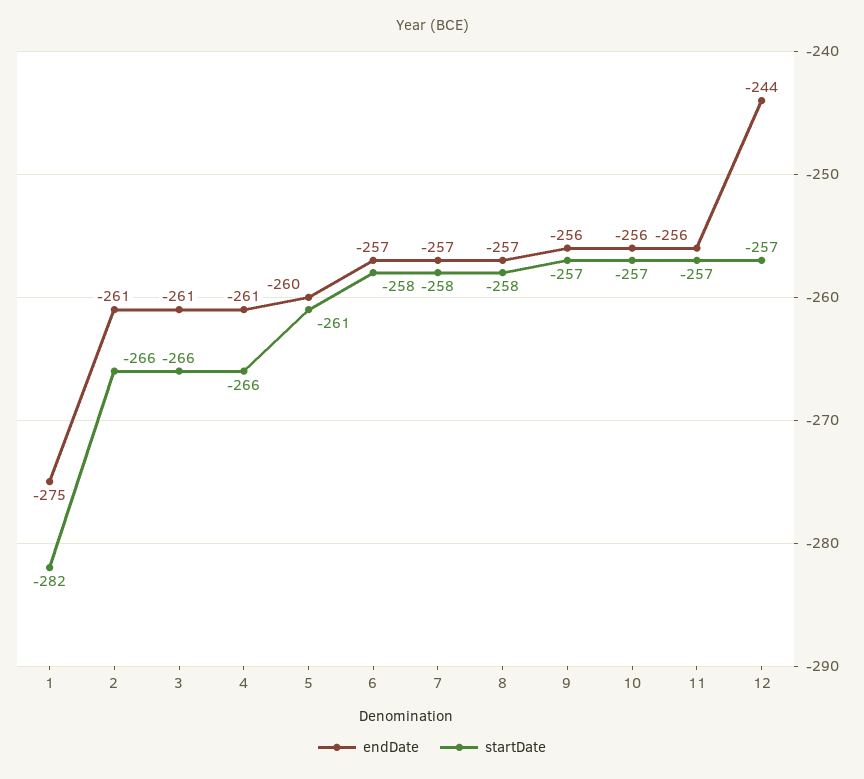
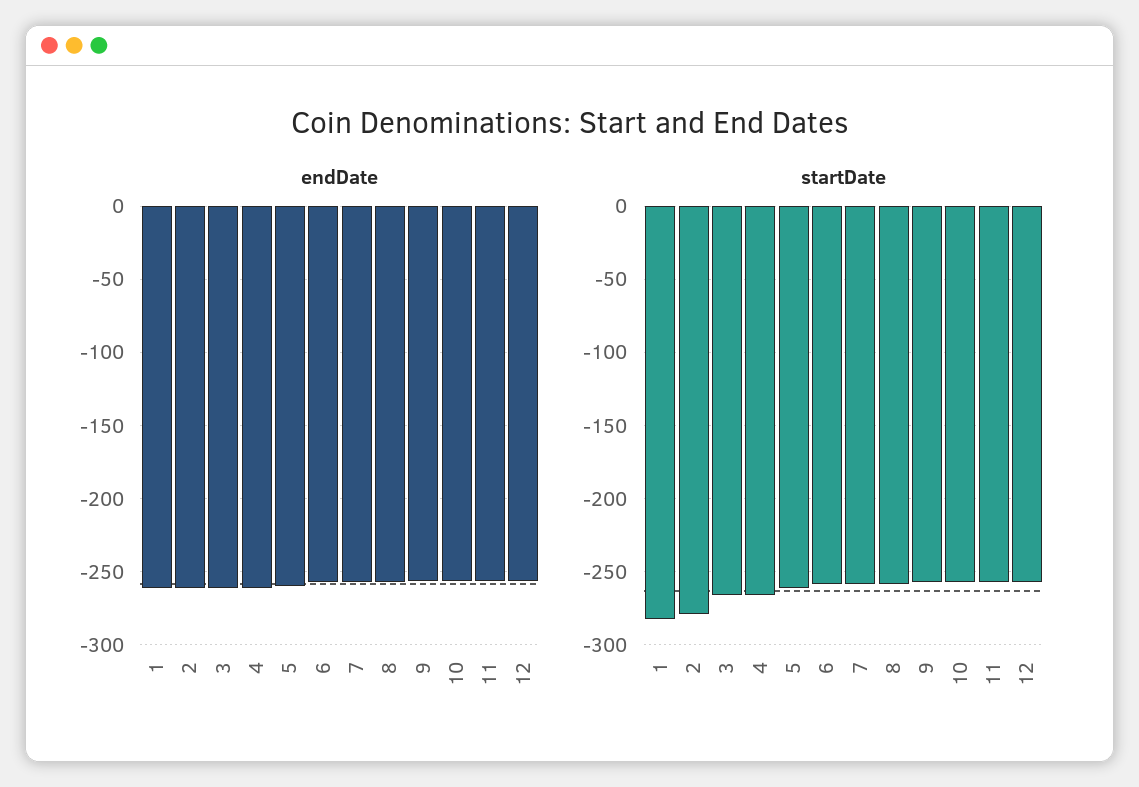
endDate, 1: -275 -> -260
startDate, 2: -266 -> -280
endDate, 12: -244 -> -255

